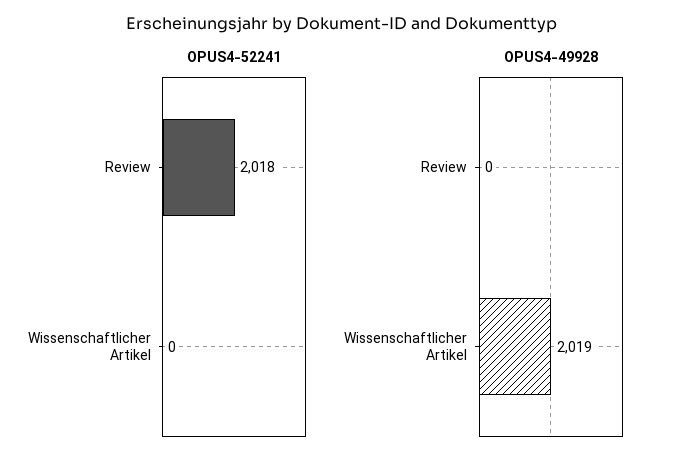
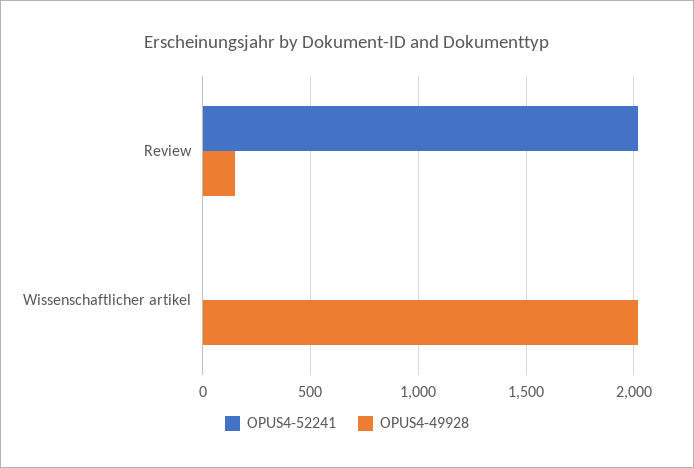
OPUS4-49928, Review: 0 -> 150

